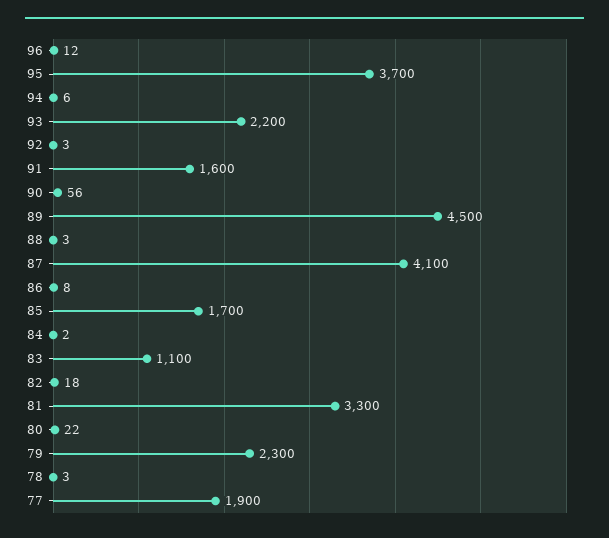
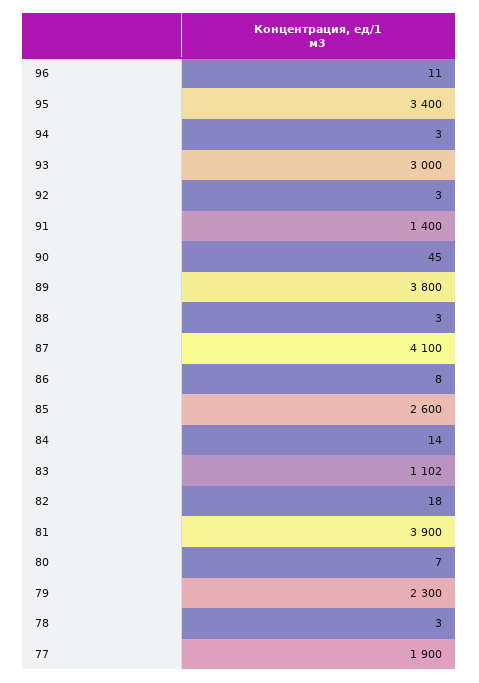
96: 12 -> 11
95: 3700 -> 3400
94: 6 -> 3
93: 2200 -> 3000
91: 1600 -> 1400
90: 56 -> 45
89: 4500 -> 3800
85: 1700 -> 2600
84: 2 -> 14
83: 1100 -> 1102
81: 3300 -> 3900
80: 22 -> 7

